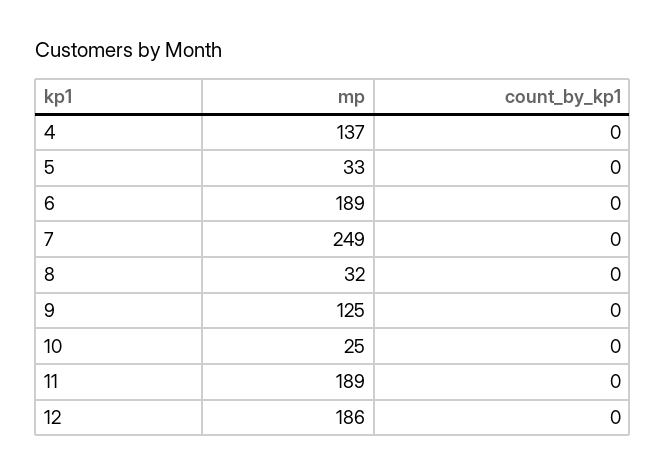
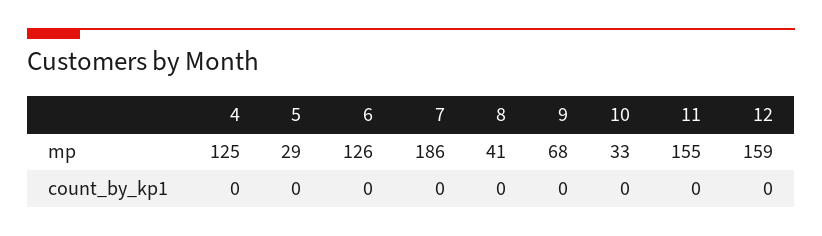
mp, 4: 137 -> 125
mp, 5: 33 -> 29
mp, 6: 189 -> 126
mp, 7: 249 -> 186
mp, 8: 32 -> 41
mp, 9: 125 -> 68
mp, 10: 25 -> 33
mp, 11: 189 -> 155
mp, 12: 186 -> 159

